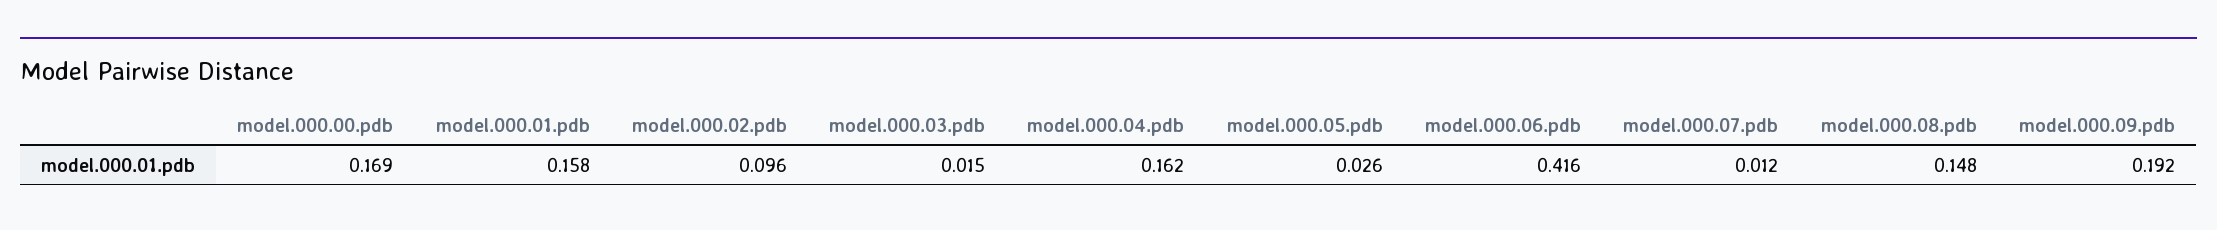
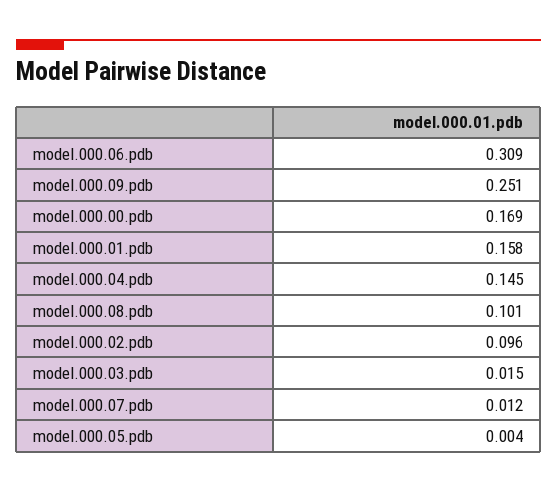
model.000.04.pdb: 0.162 -> 0.145
model.000.05.pdb: 0.026 -> 0.004
model.000.06.pdb: 0.416 -> 0.309
model.000.08.pdb: 0.148 -> 0.101
model.000.09.pdb: 0.192 -> 0.251

